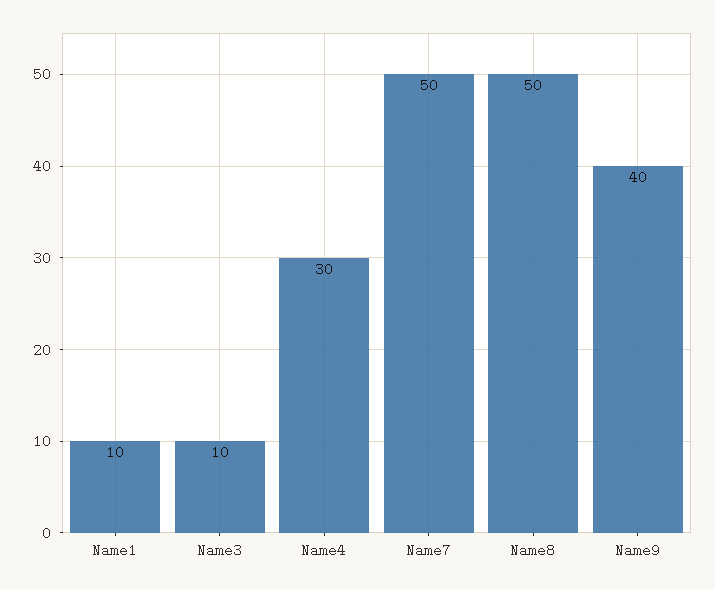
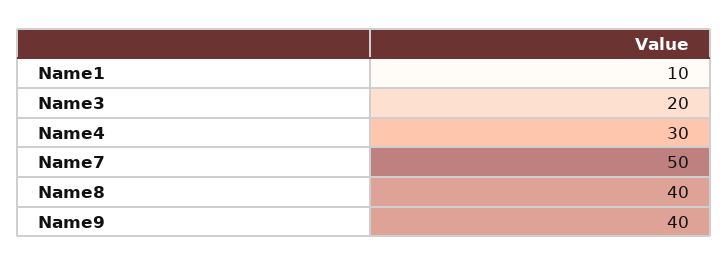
Name3: 10 -> 20
Name8: 50 -> 40

